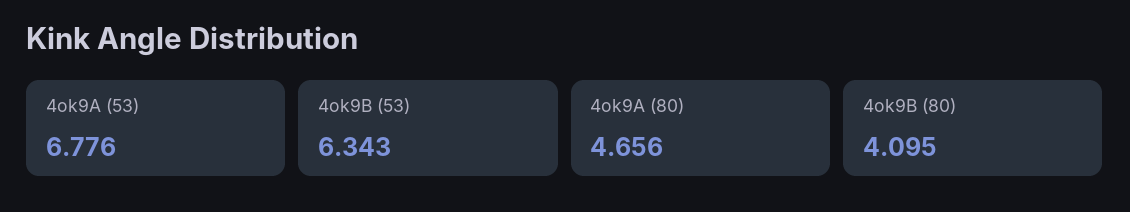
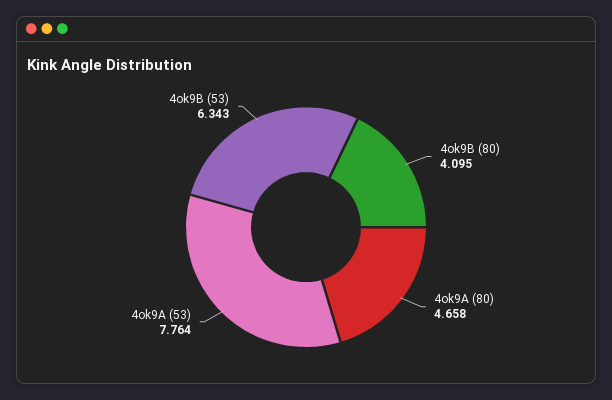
4ok9A (53): 6.776 -> 7.764
4ok9A (80): 4.656 -> 4.658

